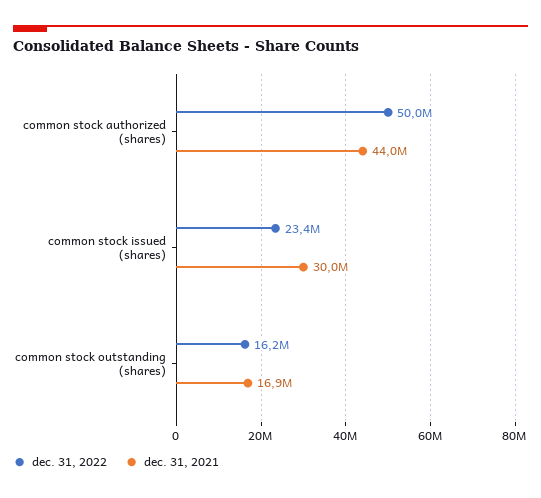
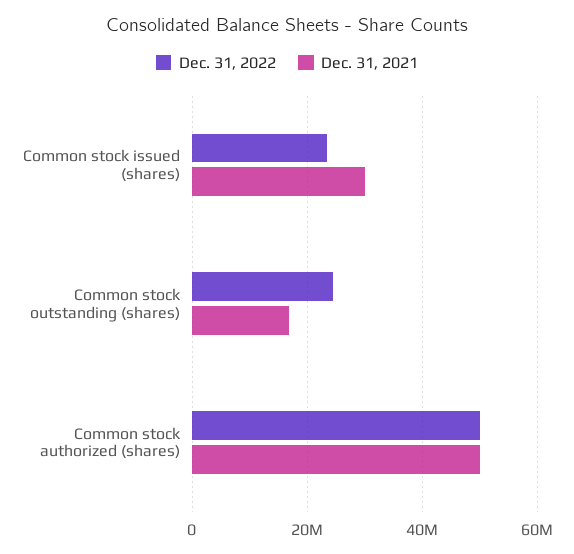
dec. 31, 2021, common stock authorized (shares): 44000000 -> 50000000
dec. 31, 2022, common stock outstanding (shares): 16200000 -> 24000000

